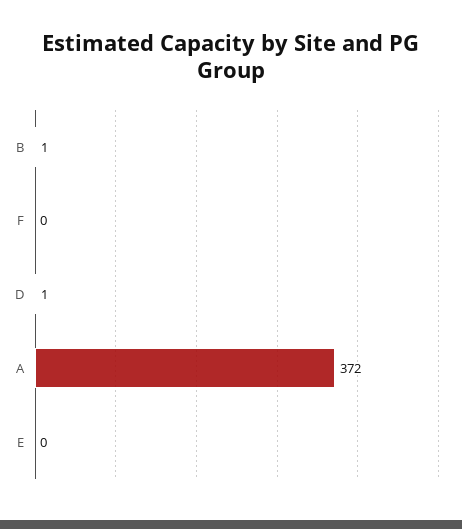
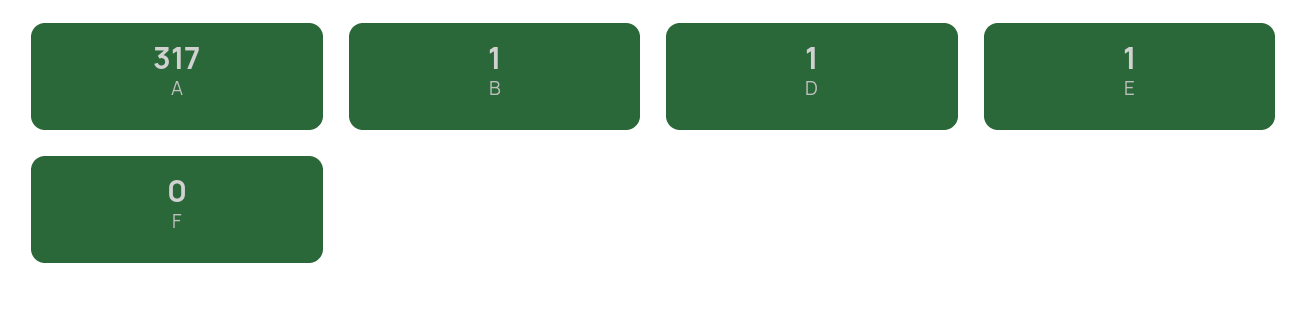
A: 372 -> 317
E: 0 -> 1

